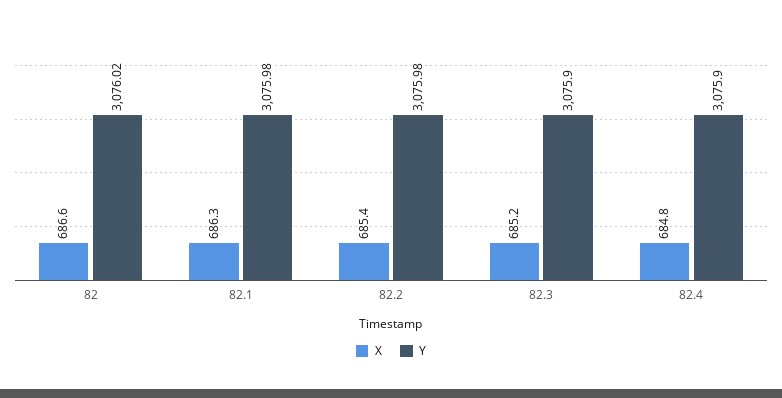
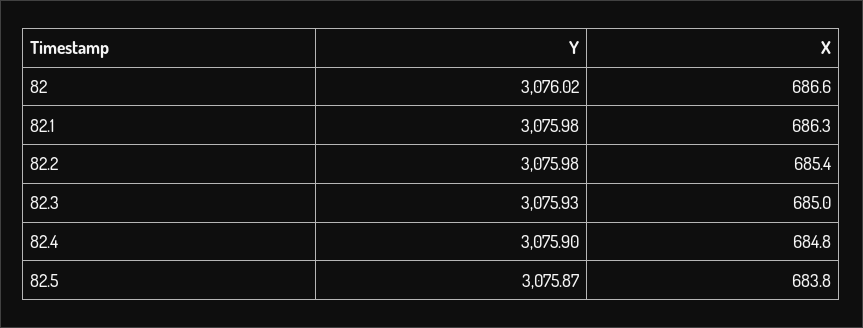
X, 82.3: 685.2 -> 685
Y, 82.3: 3075.9 -> 3075.93
Y, 82.5: none -> 3075.87
X, 82.5: none -> 683.8

